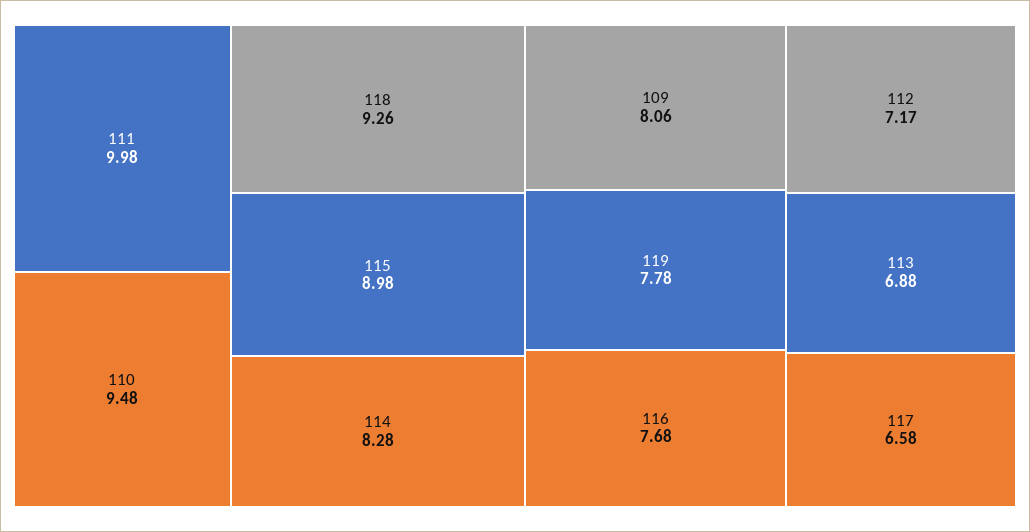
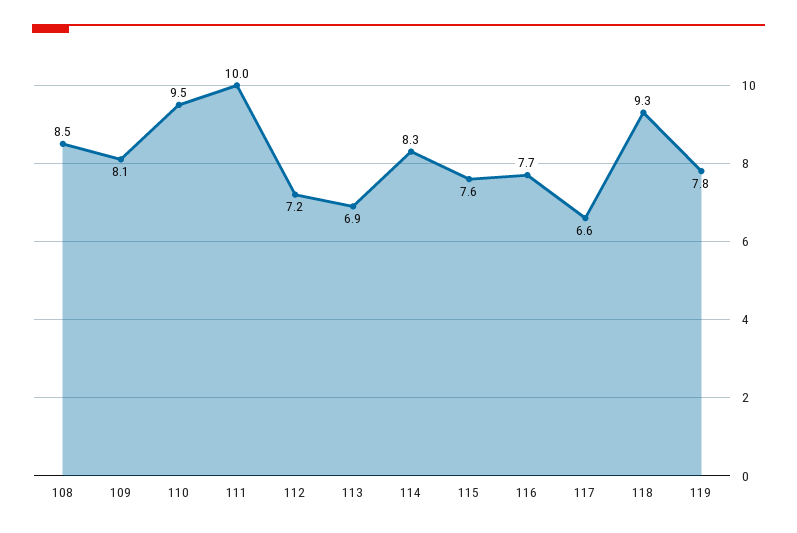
115: 8.98 -> 7.6
108: none -> 8.5

